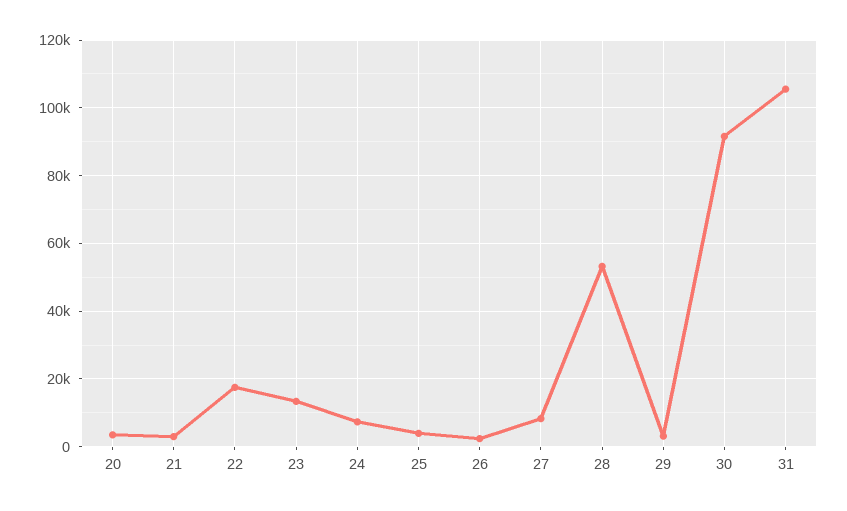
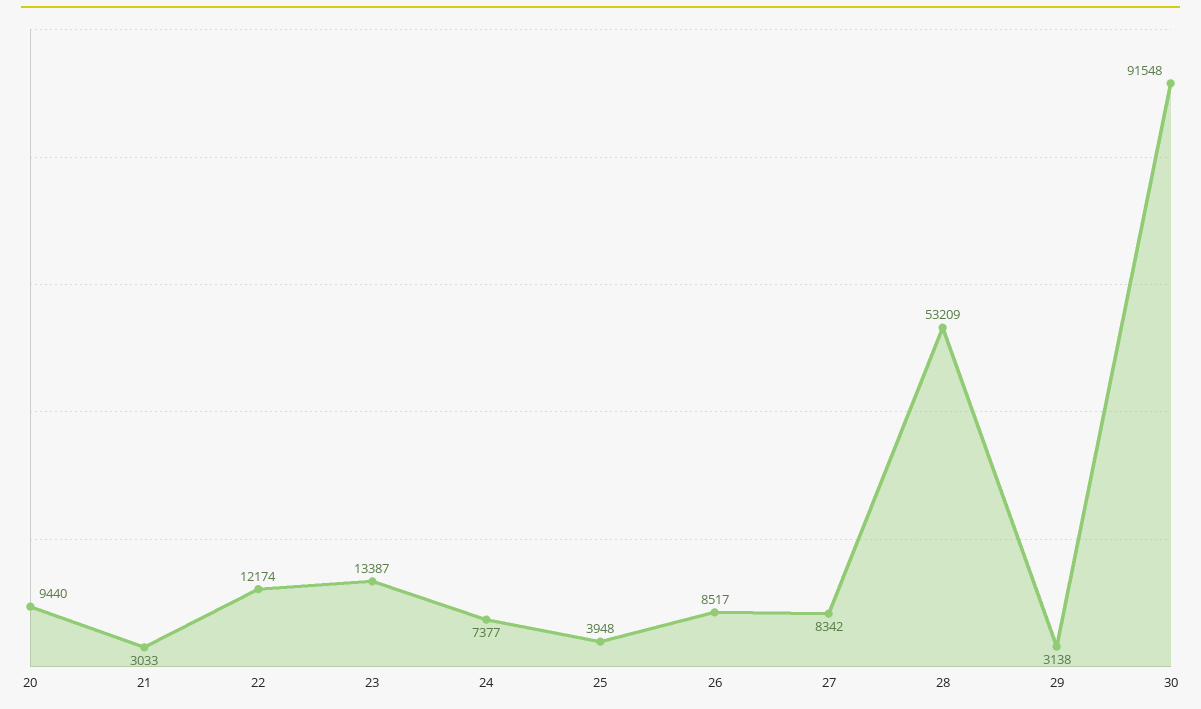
20: 4000 -> 9440
22: 18000 -> 12174
26: 2000 -> 8517
31: 106000 -> none

